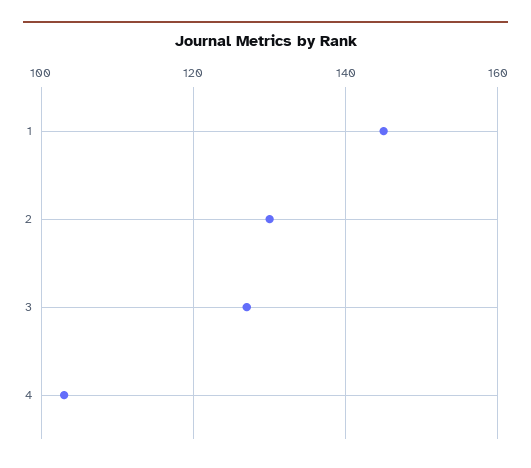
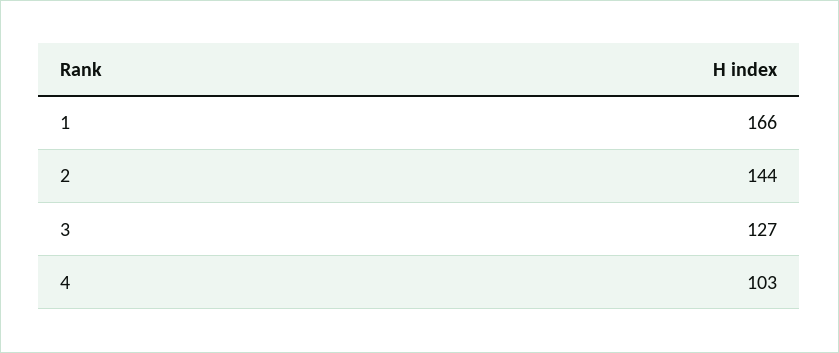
1: 145 -> 166
2: 130 -> 144

